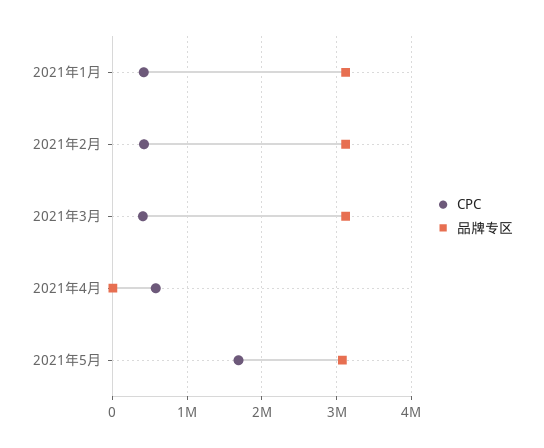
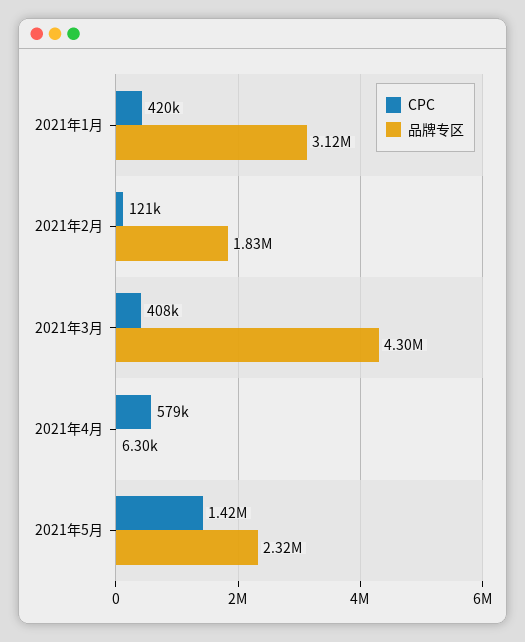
CPC, 2021年2月: 400000 -> 121000
品牌专区, 2021年2月: 3100000 -> 1830000
品牌专区, 2021年3月: 3100000 -> 4300000
CPC, 2021年5月: 1700000 -> 1420000
品牌专区, 2021年5月: 3100000 -> 2320000

